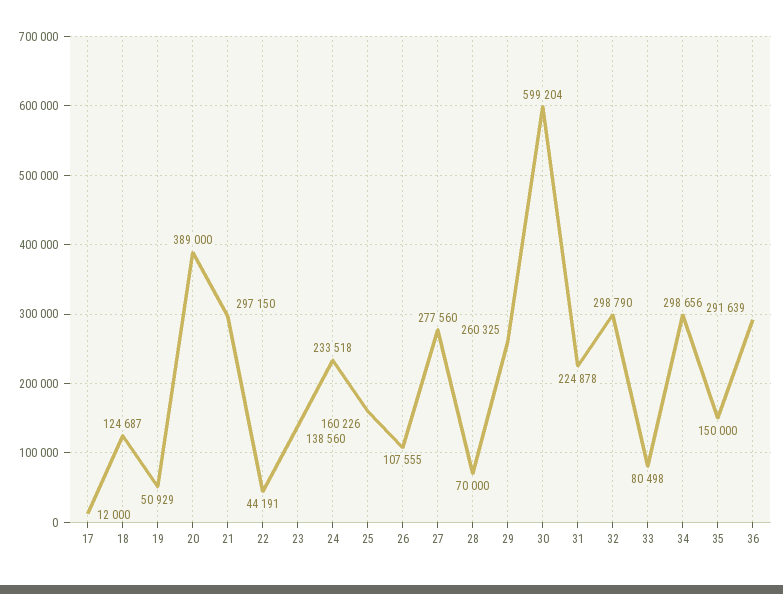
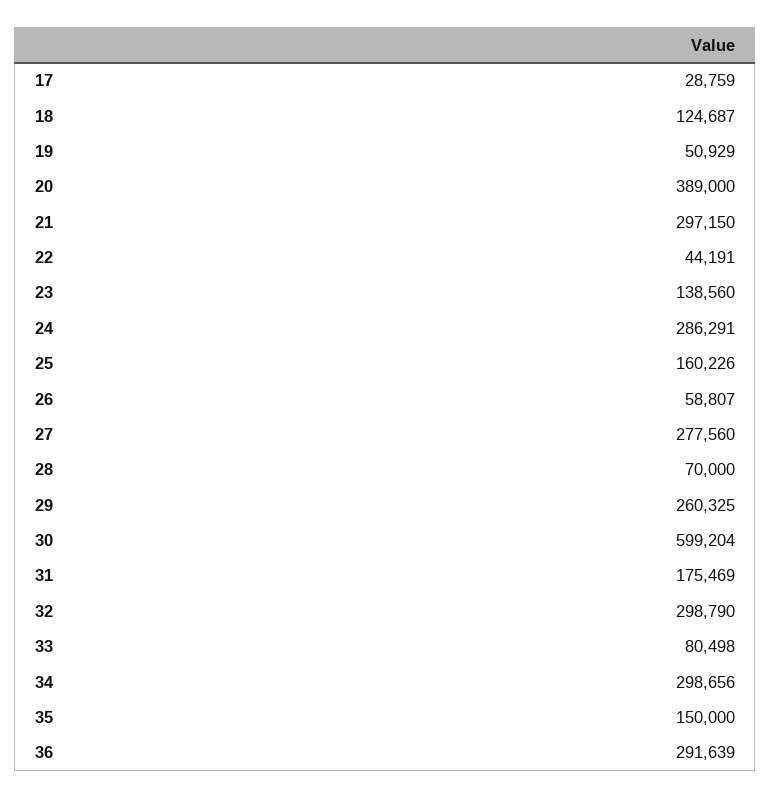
17: 12000 -> 28759
24: 233518 -> 286291
26: 107555 -> 58807
31: 224878 -> 175469

